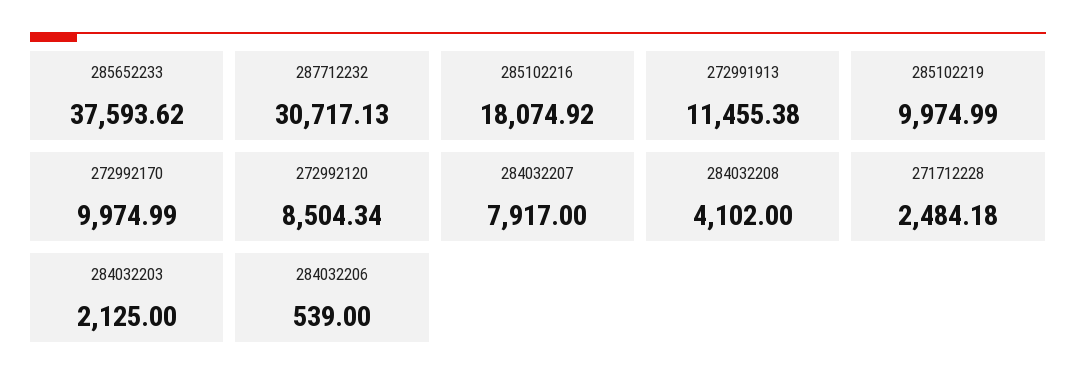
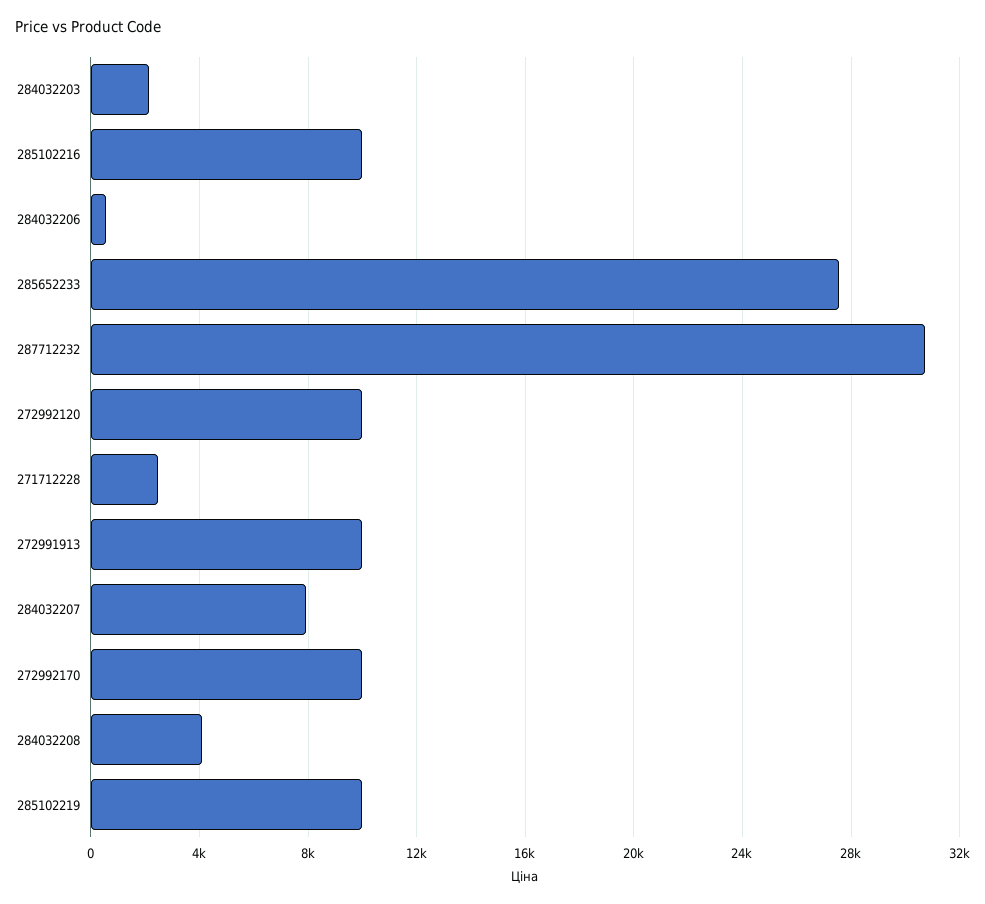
285652233: 37593.62 -> 27500
285102216: 18074.92 -> 10000
272991913: 11455.38 -> 10000
272992120: 8504.34 -> 10000

